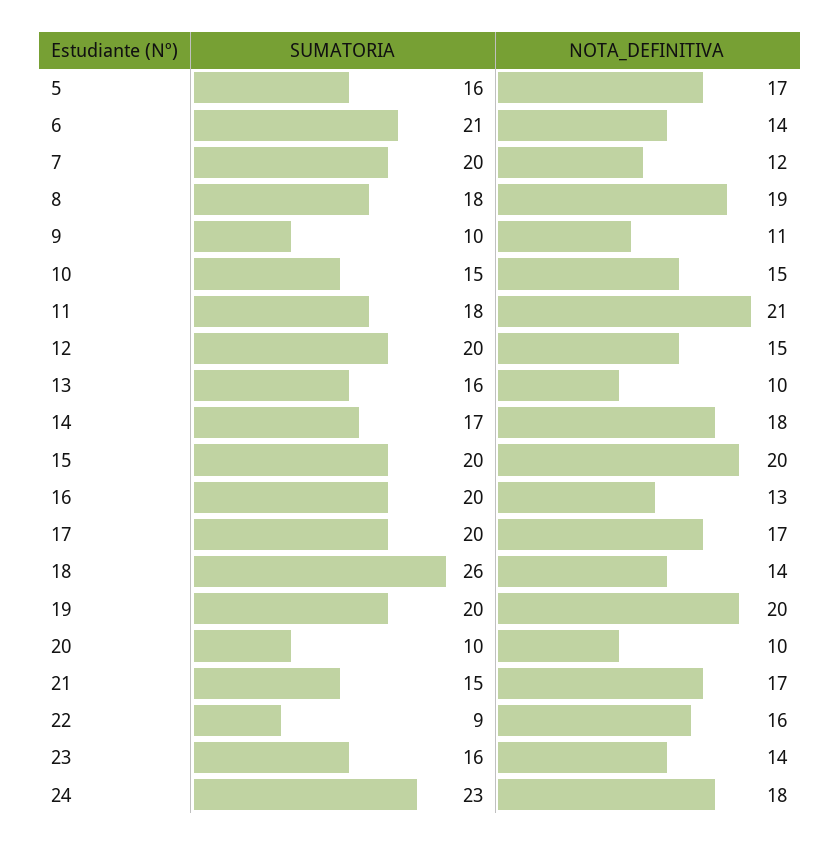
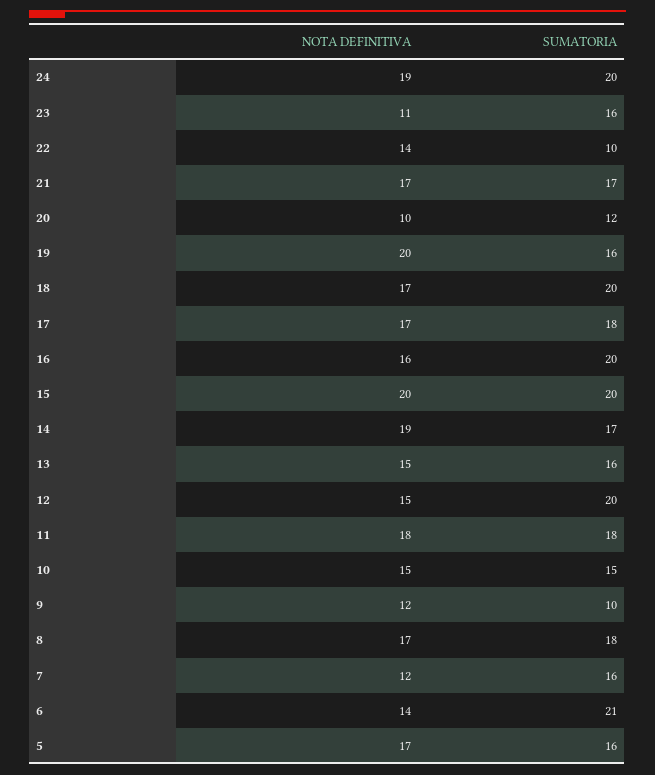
SUMATORIA, 7: 20 -> 16
NOTA_DEFINITIVA, 8: 19 -> 17
NOTA_DEFINITIVA, 9: 11 -> 12
NOTA_DEFINITIVA, 11: 21 -> 18
NOTA_DEFINITIVA, 13: 10 -> 15
NOTA_DEFINITIVA, 14: 18 -> 19
NOTA_DEFINITIVA, 16: 13 -> 16
SUMATORIA, 17: 20 -> 18
SUMATORIA, 18: 26 -> 20
NOTA_DEFINITIVA, 18: 14 -> 17
SUMATORIA, 19: 20 -> 16
SUMATORIA, 20: 10 -> 12
SUMATORIA, 21: 15 -> 17
SUMATORIA, 22: 9 -> 10
NOTA_DEFINITIVA, 22: 16 -> 14
NOTA_DEFINITIVA, 23: 14 -> 11
SUMATORIA, 24: 23 -> 20
NOTA_DEFINITIVA, 24: 18 -> 19

